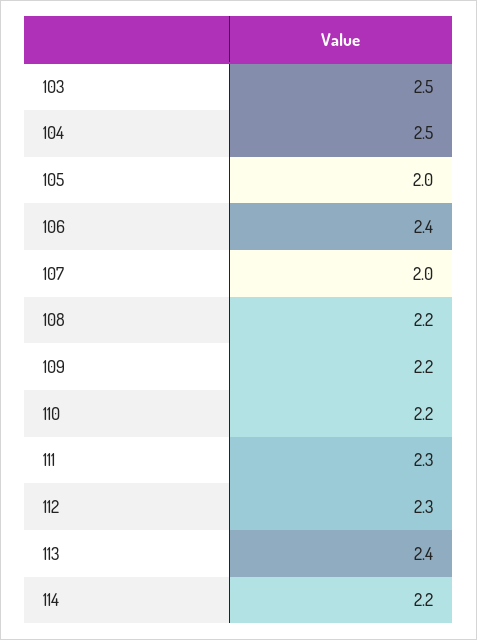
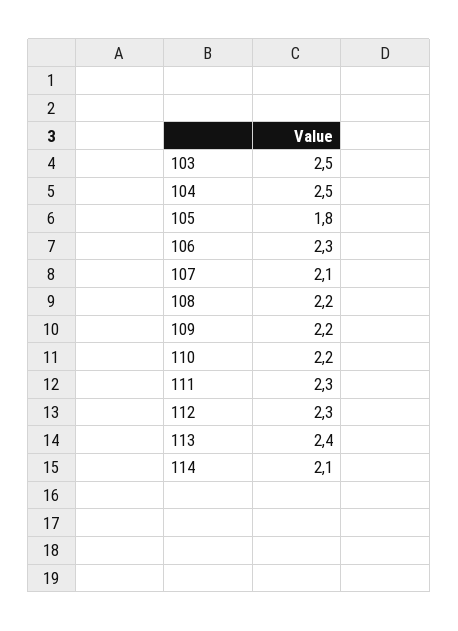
105: 2 -> 1.8
106: 2.4 -> 2.3
107: 2 -> 2.1
114: 2.2 -> 2.1

